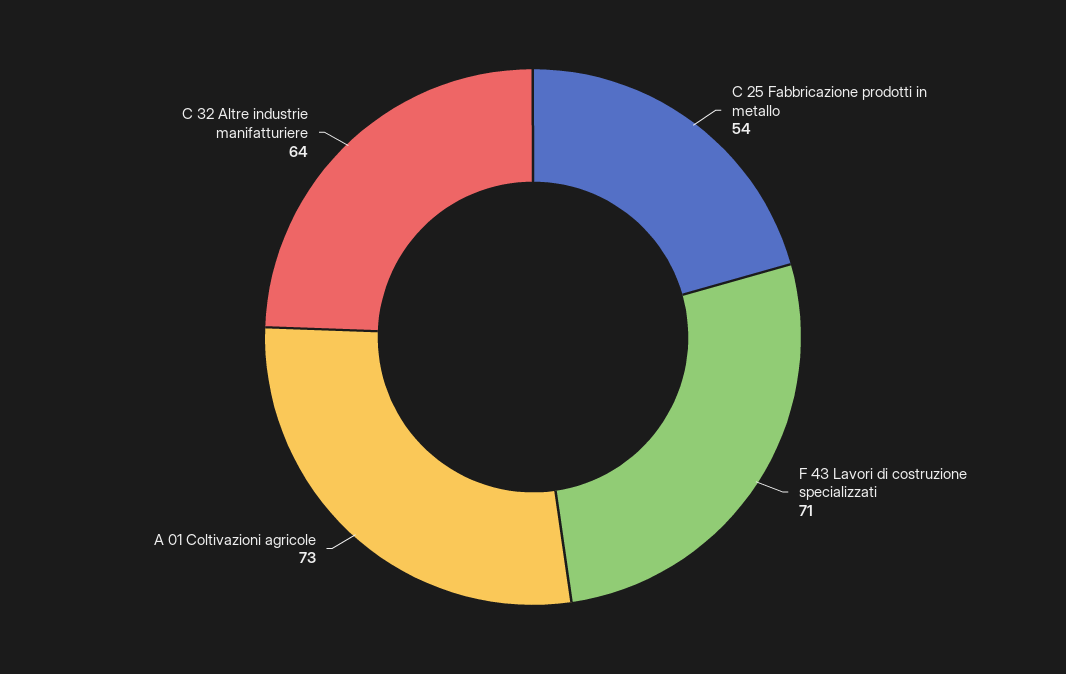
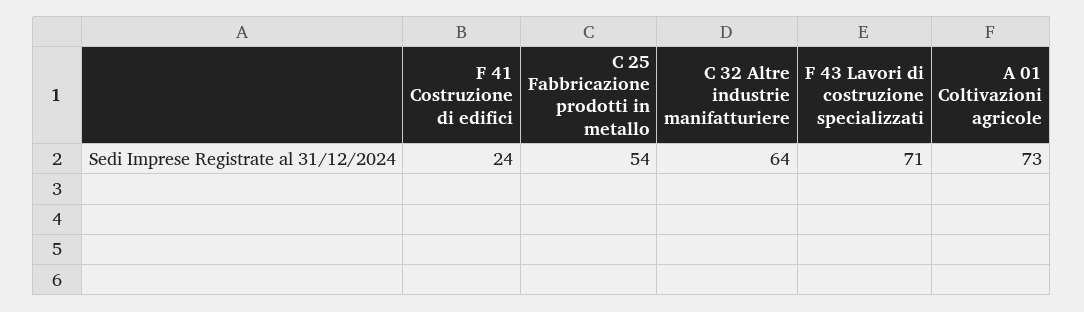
F 41 Costruzione di edifici: none -> 24

